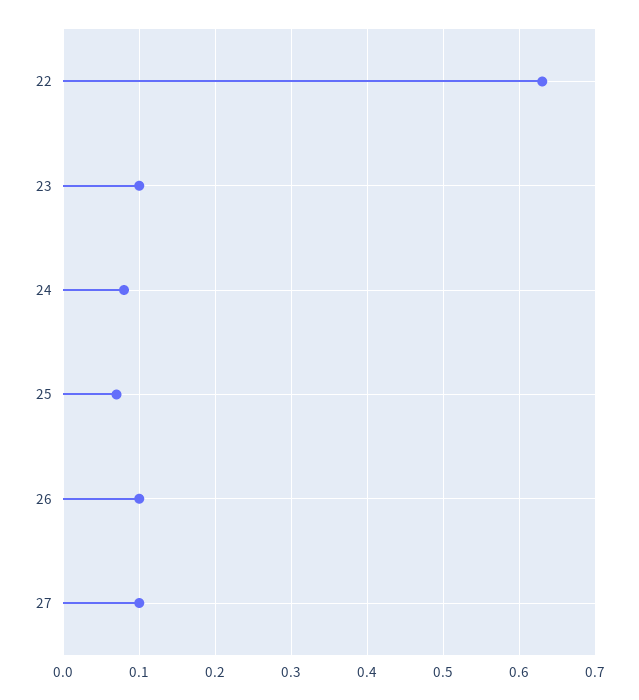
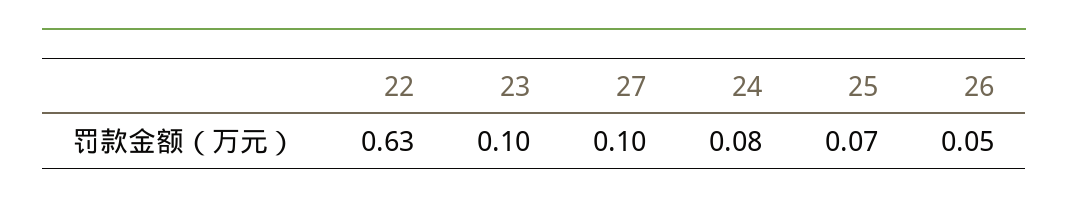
26: 0.1 -> 0.05

